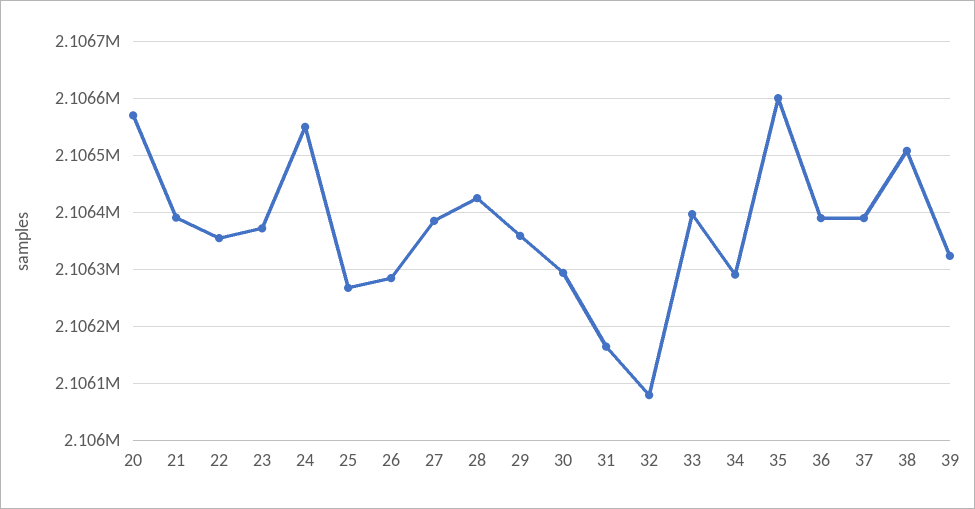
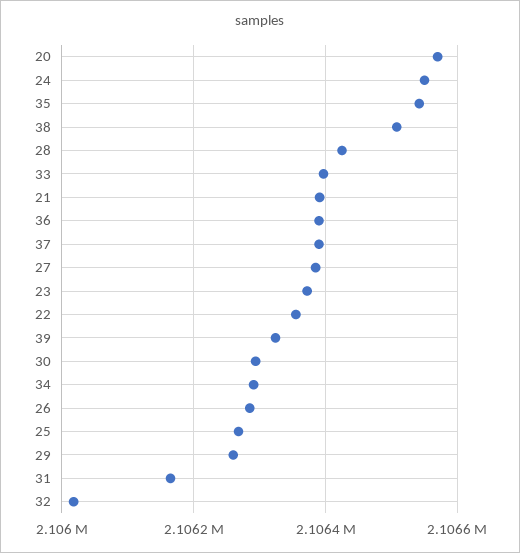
29: 2106360 -> 2106260
32: 2106080 -> 2106020
35: 2106600 -> 2106540

